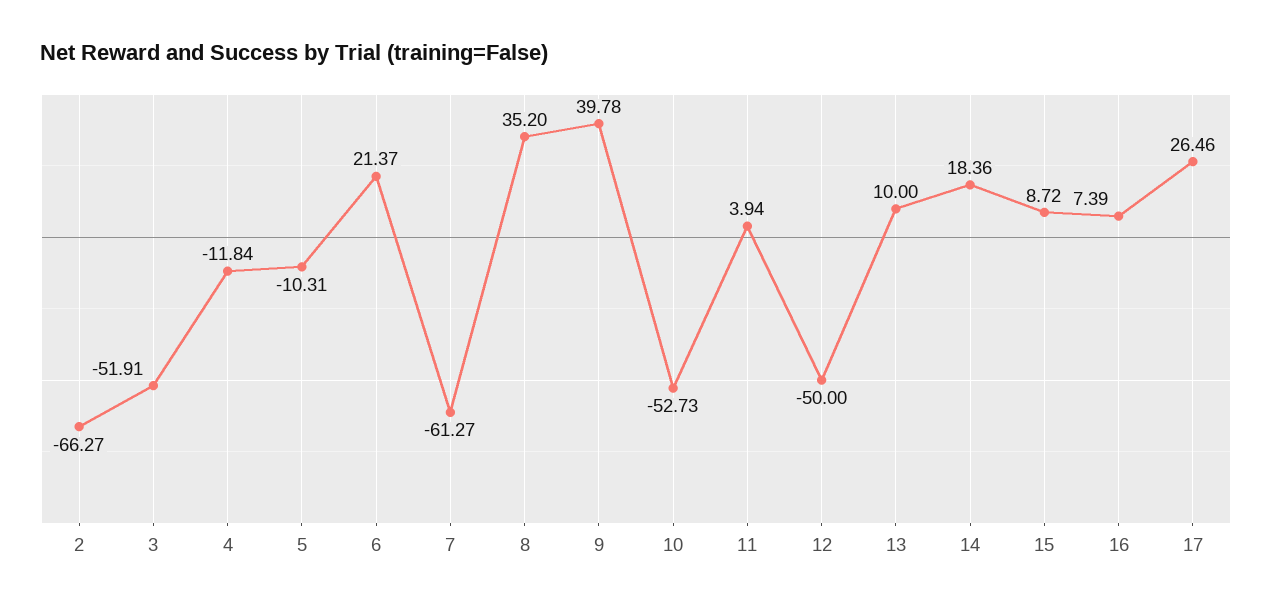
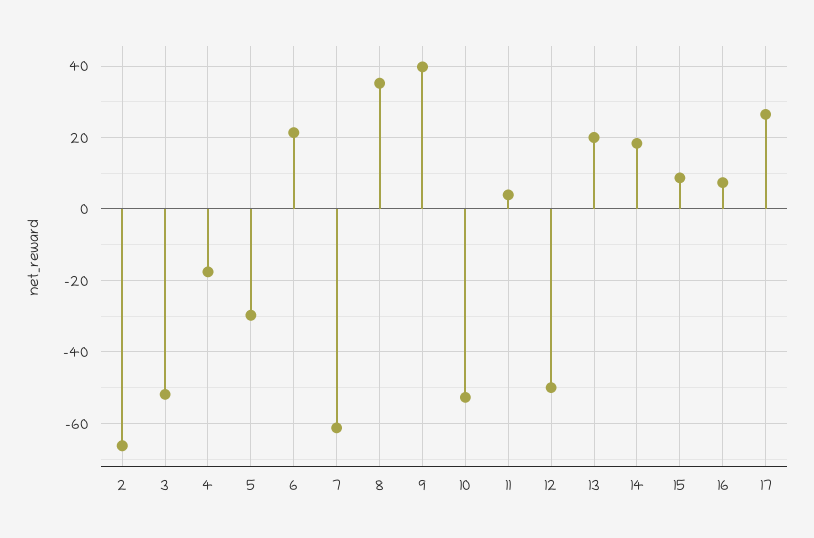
4: -11.84 -> -18
5: -10.31 -> -30
13: 10 -> 20

